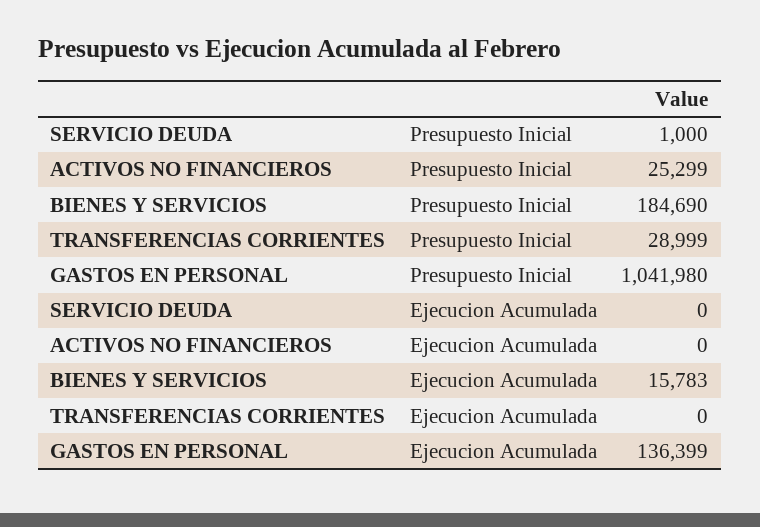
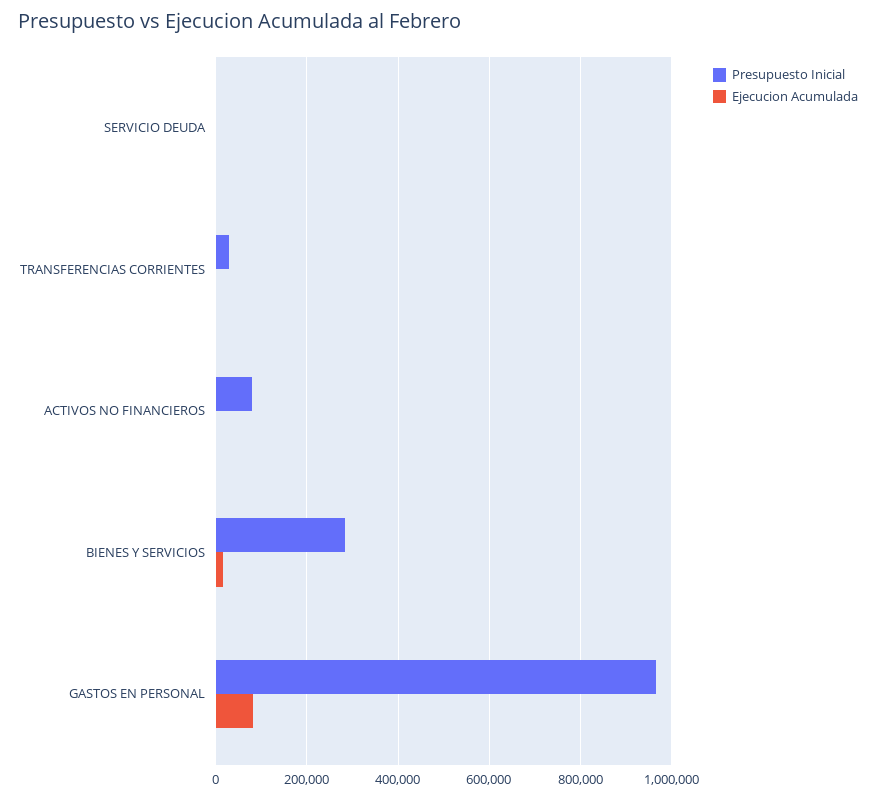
Presupuesto Inicial, ACTIVOS NO FINANCIEROS: 25299 -> 80000
Presupuesto Inicial, BIENES Y SERVICIOS: 184690 -> 280000
Presupuesto Inicial, GASTOS EN PERSONAL: 1041980 -> 960000
Ejecucion Acumulada, GASTOS EN PERSONAL: 136399 -> 80000

